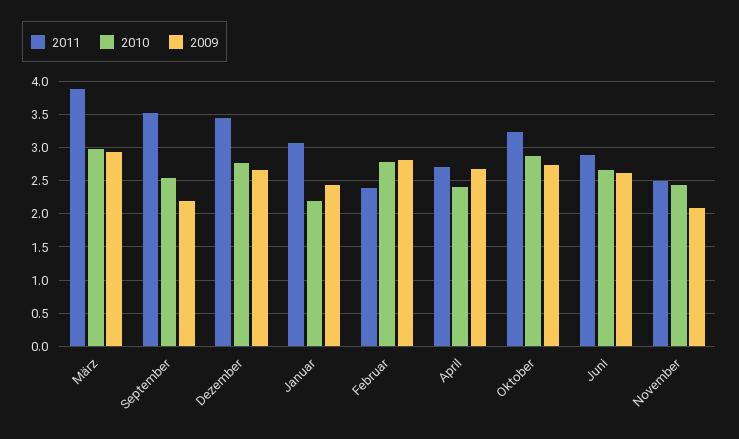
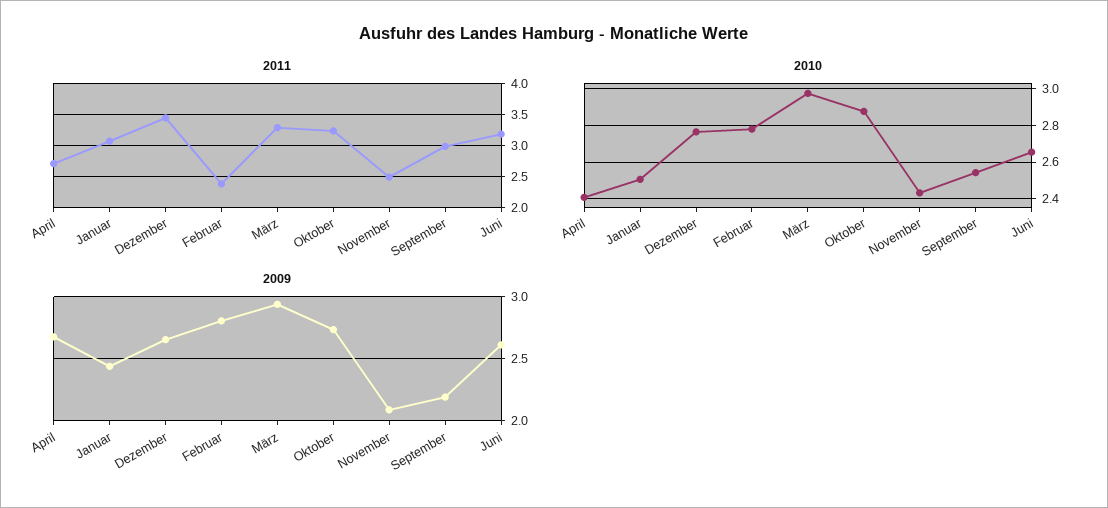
2011, März: 3.9 -> 3.3
2011, September: 3.5 -> 3
2010, Januar: 2.2 -> 2.5
2011, Juni: 2.9 -> 3.2

